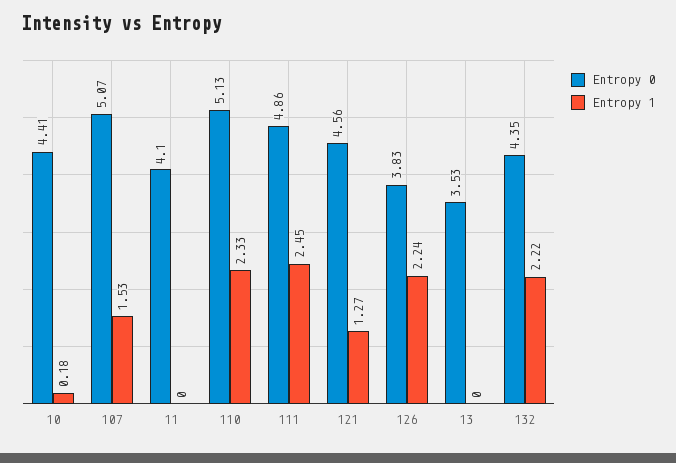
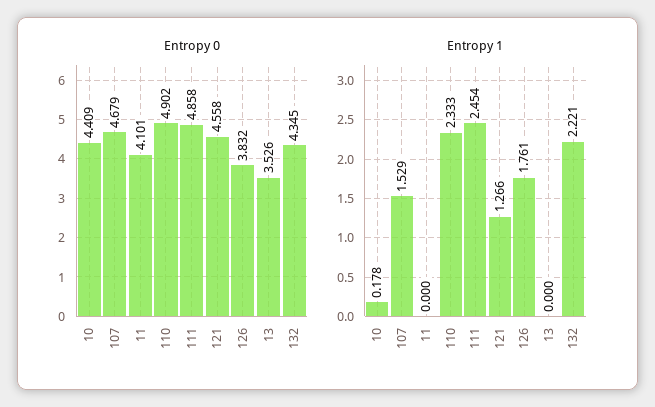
Entropy 0, 107: 5.07 -> 4.679
Entropy 0, 110: 5.13 -> 4.902
Entropy 1, 126: 2.24 -> 1.761

